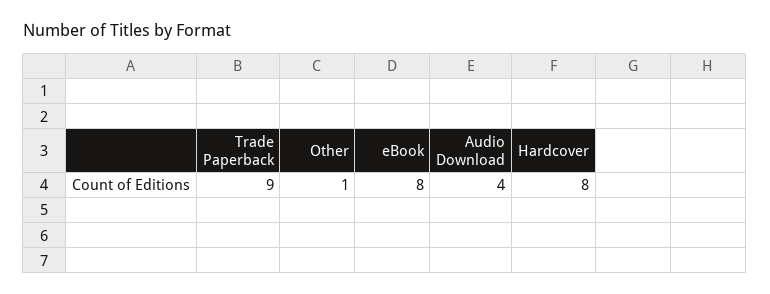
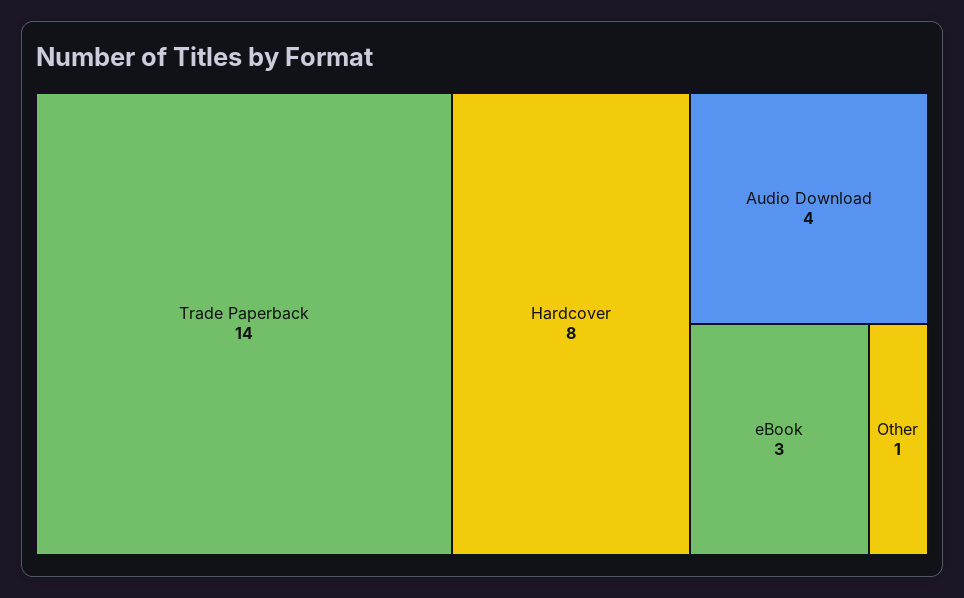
Trade Paperback: 9 -> 14
eBook: 8 -> 3

